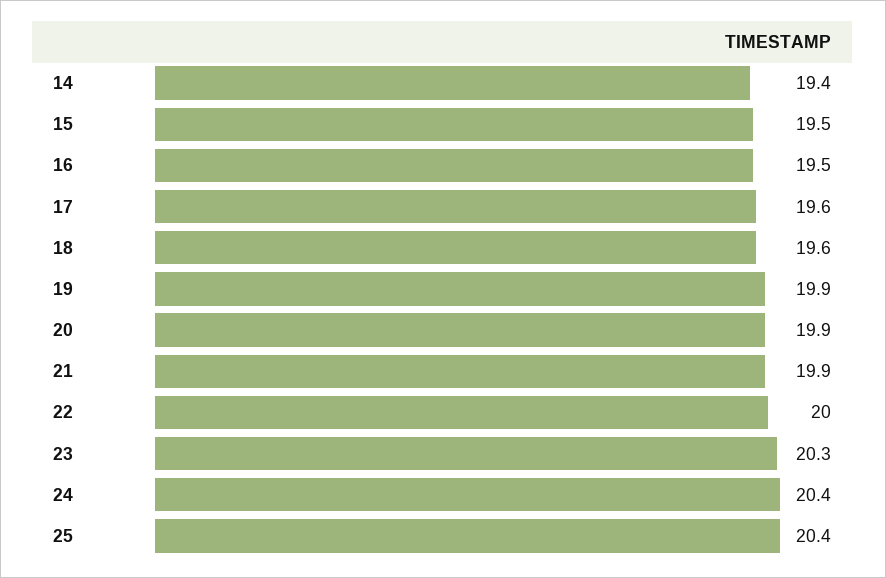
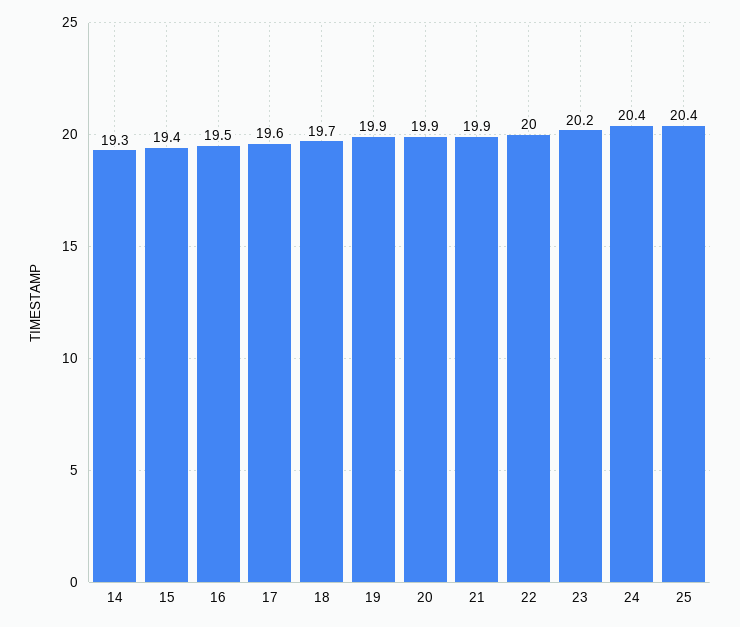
14: 19.4 -> 19.3
15: 19.5 -> 19.4
18: 19.6 -> 19.7
23: 20.3 -> 20.2

